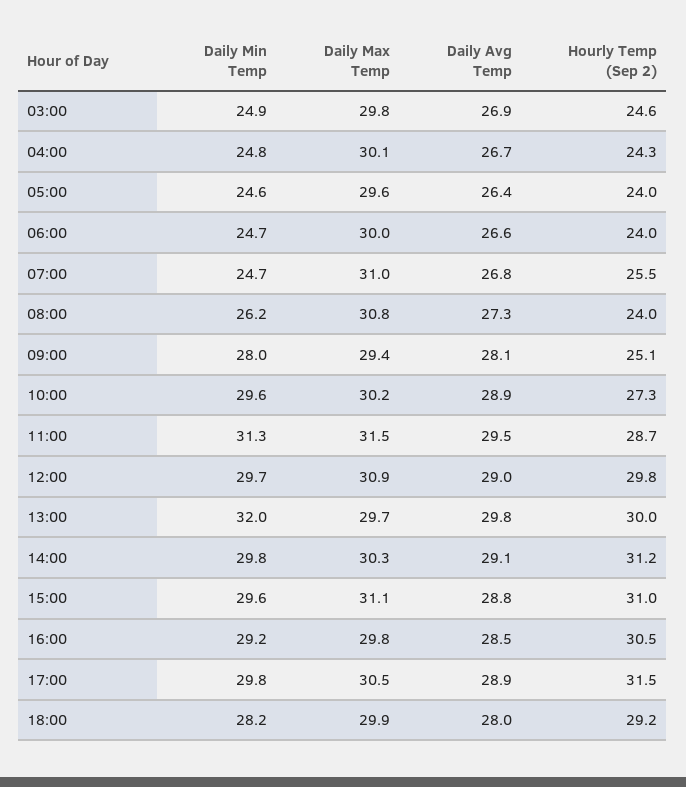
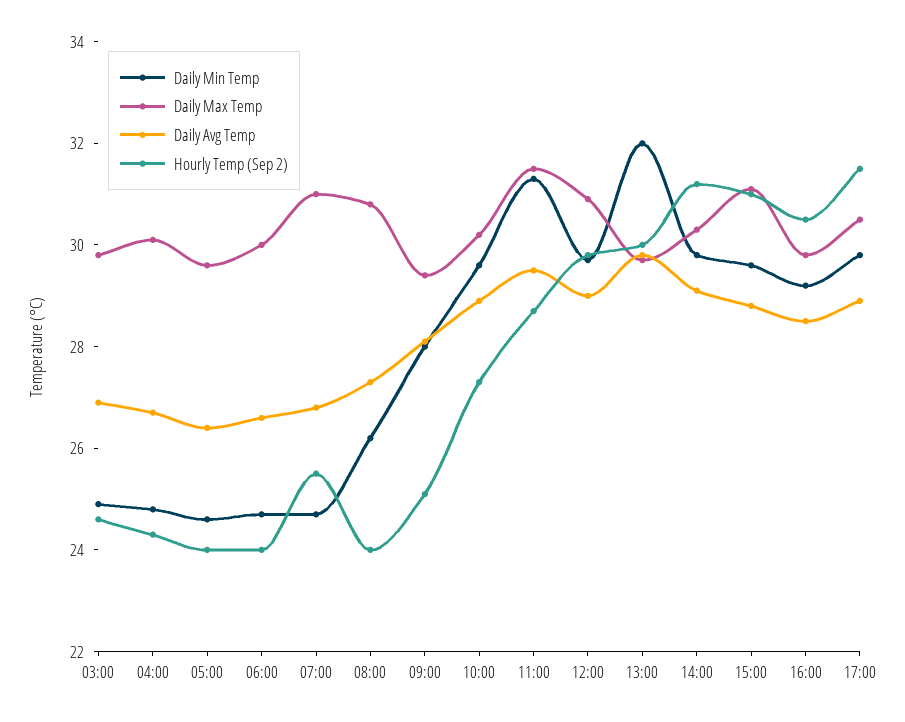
Daily Min Temp, 18:00: 28.2 -> none
Daily Max Temp, 18:00: 29.9 -> none
Daily Avg Temp, 18:00: 28 -> none
Hourly Temp (Sep 2), 18:00: 29.2 -> none

